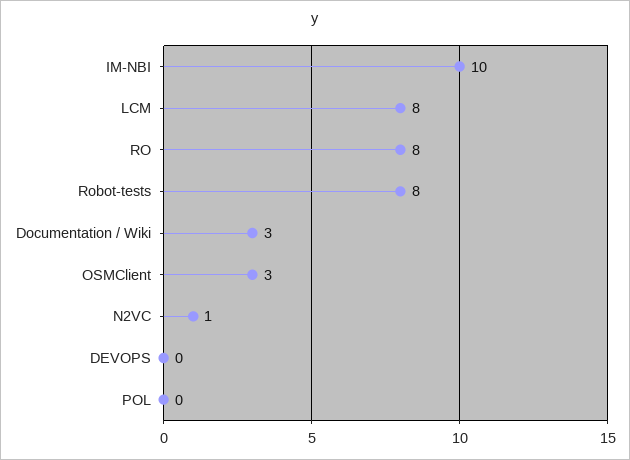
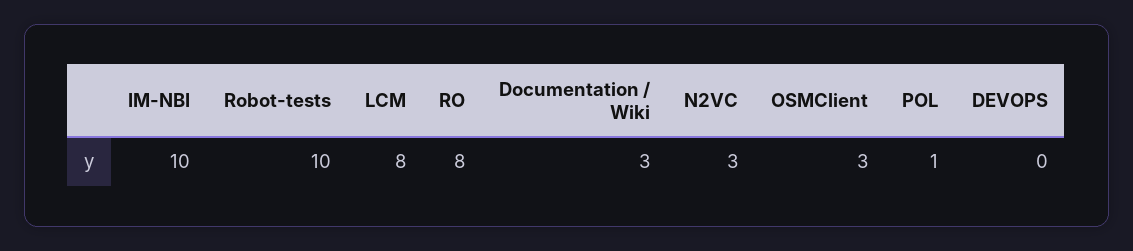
Robot-tests: 8 -> 10
N2VC: 1 -> 3
POL: 0 -> 1

